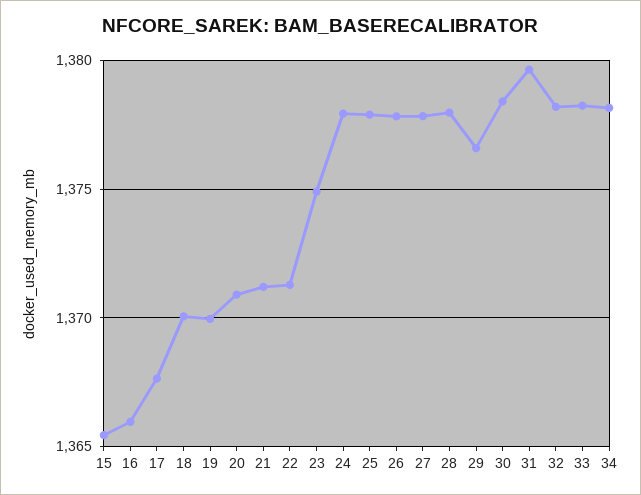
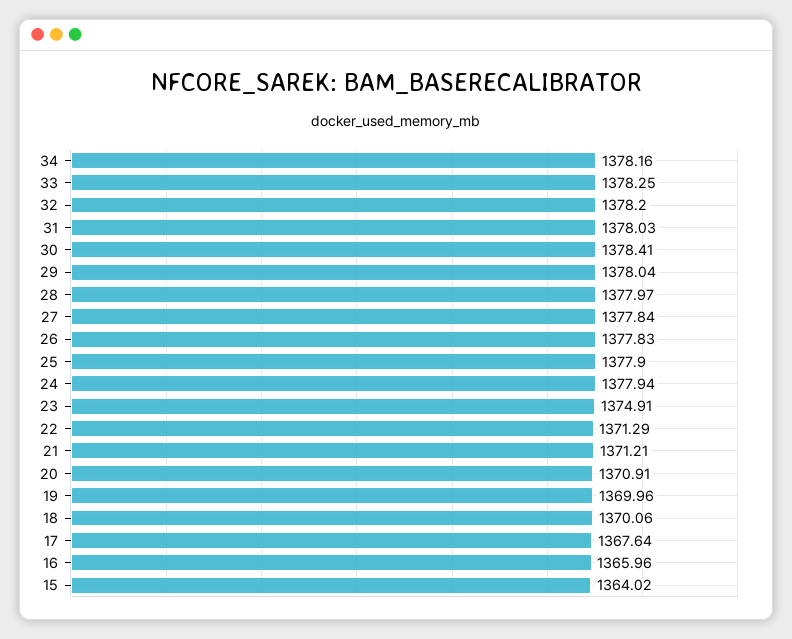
15: 1365.5 -> 1364.02
29: 1376.5 -> 1378.04
31: 1379.5 -> 1378.03

